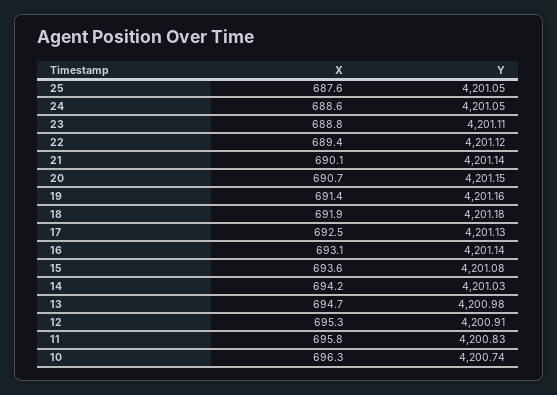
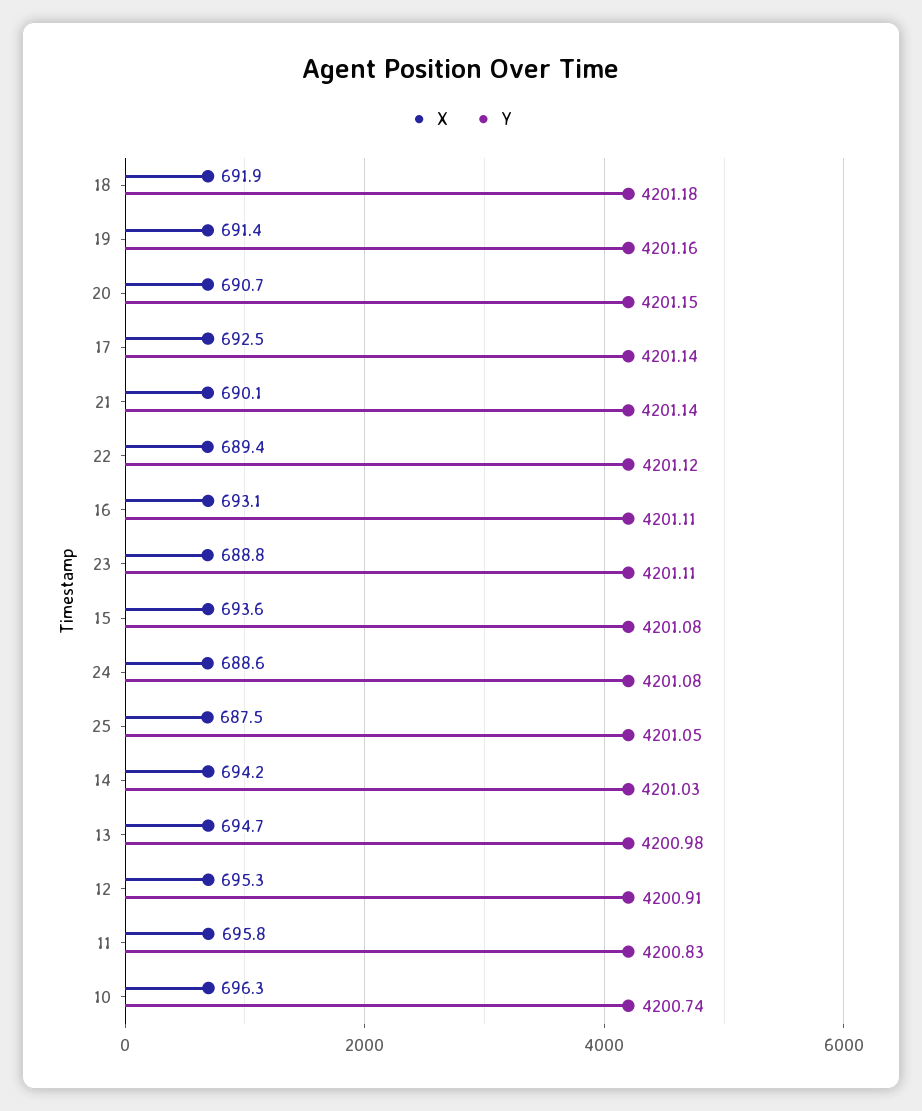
X, 25: 687.6 -> 687.5
Y, 24: 4201.05 -> 4201.08
Y, 17: 4201.13 -> 4201.14
Y, 16: 4201.14 -> 4201.11

